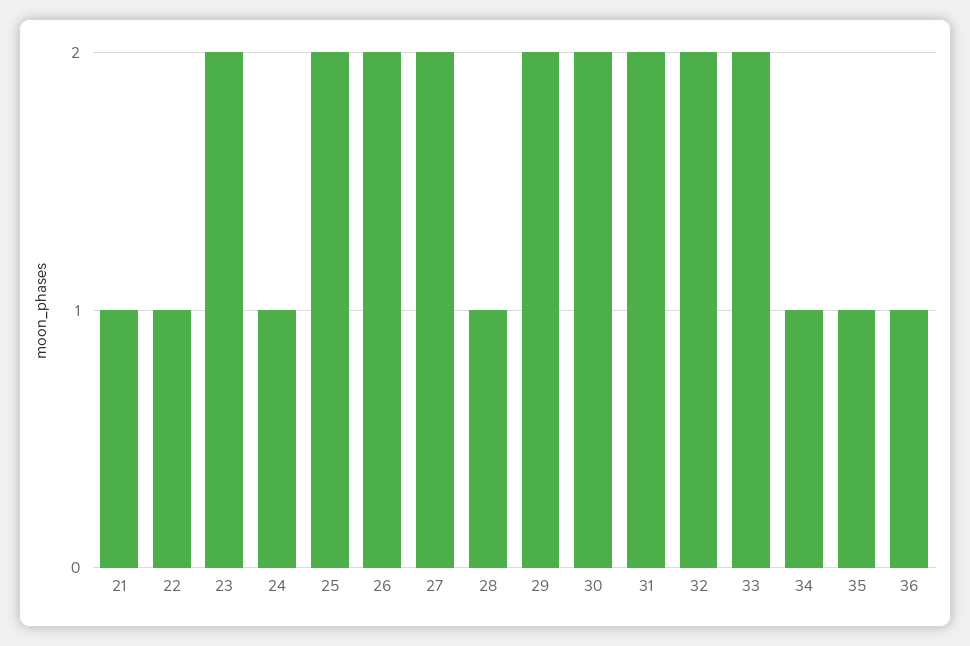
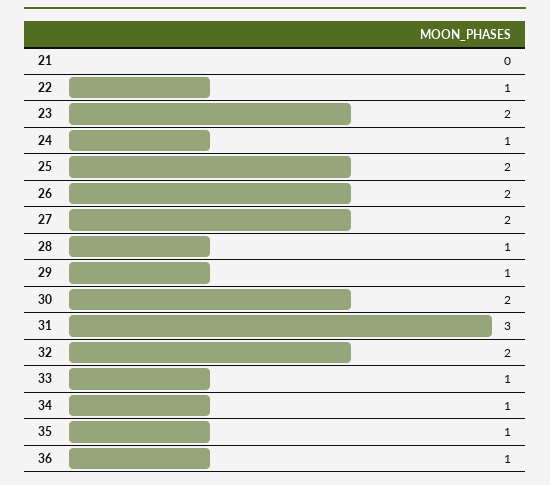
21: 1 -> 0
29: 2 -> 1
31: 2 -> 3
33: 2 -> 1

